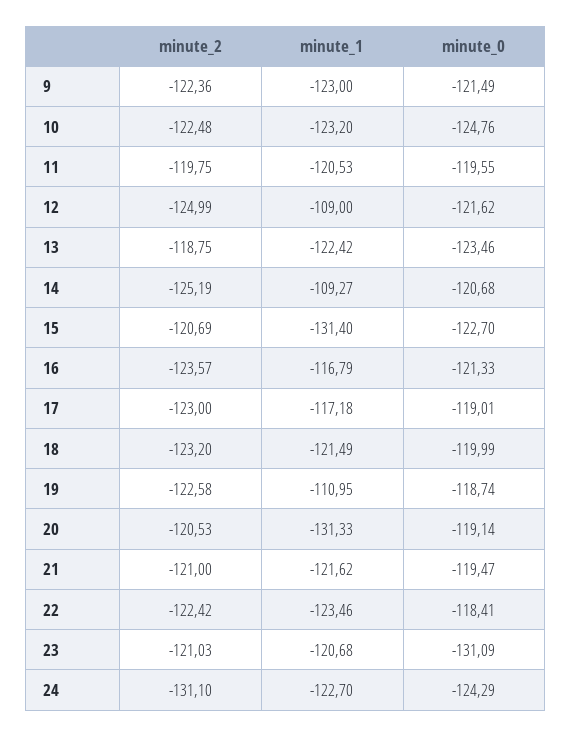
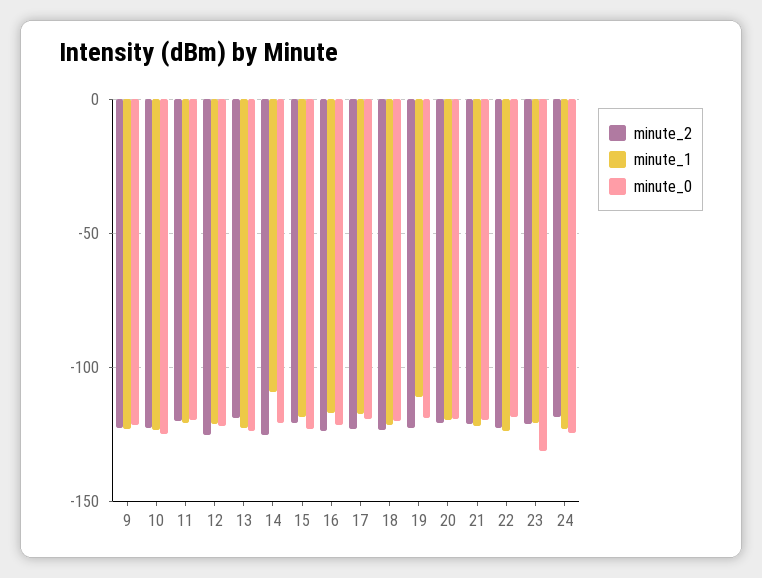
minute_1, 12: -109 -> -120
minute_1, 15: -131.4 -> -120
minute_1, 20: -131.33 -> -120
minute_2, 24: -131.1 -> -120

